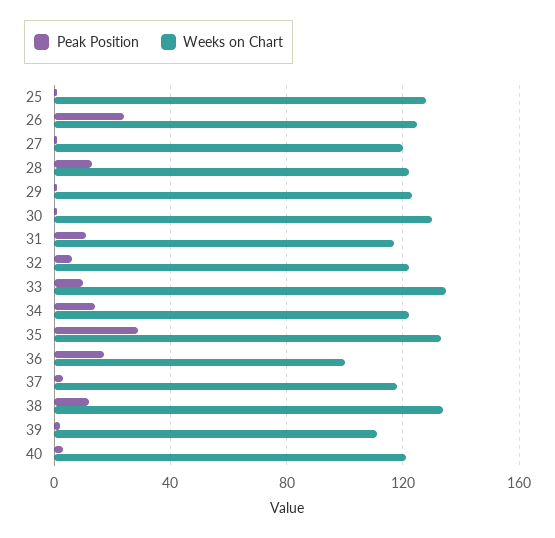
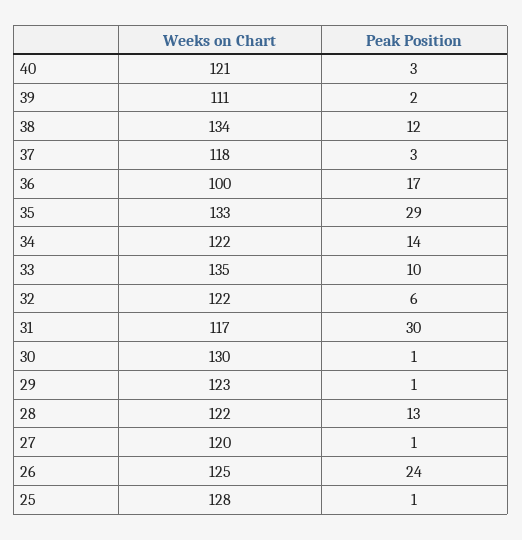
Peak Position, 31: 10 -> 30

